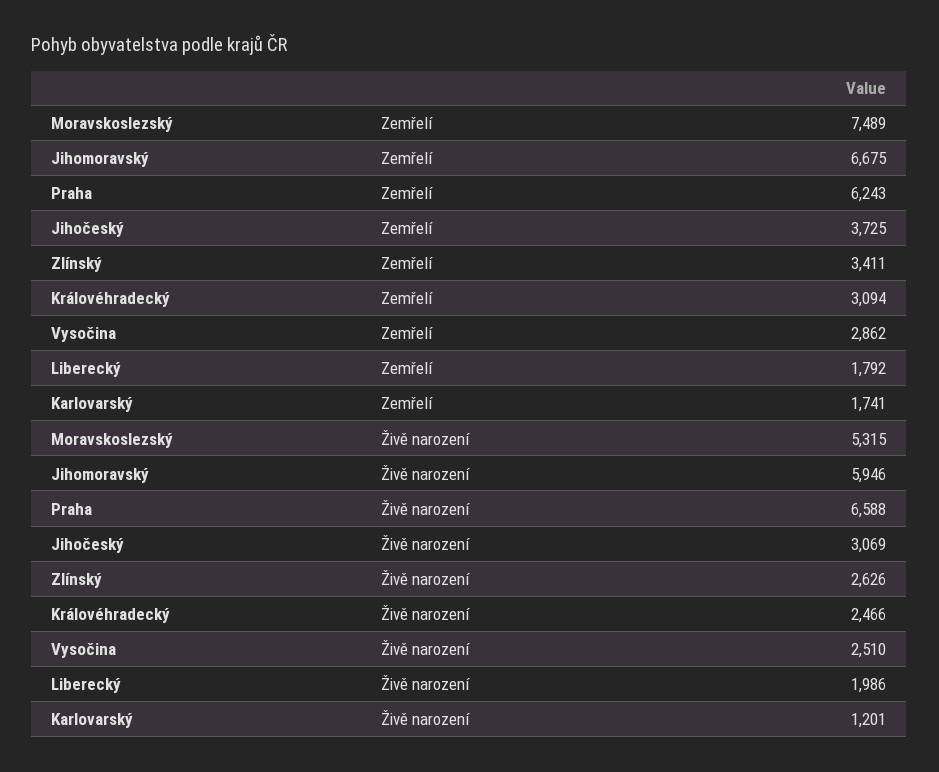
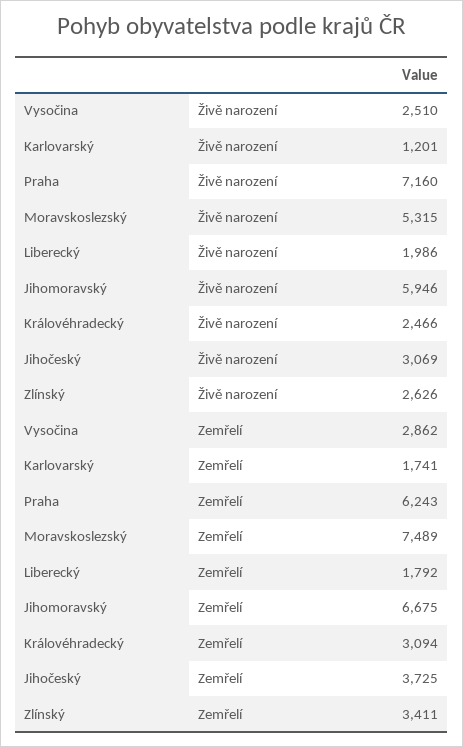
Praha, Živě narození: 6588 -> 7160

